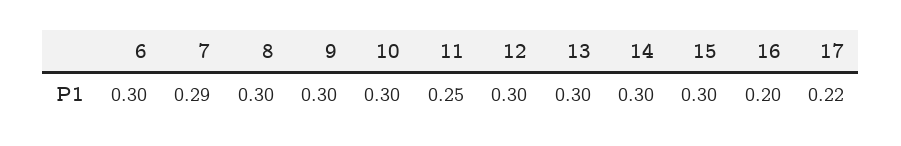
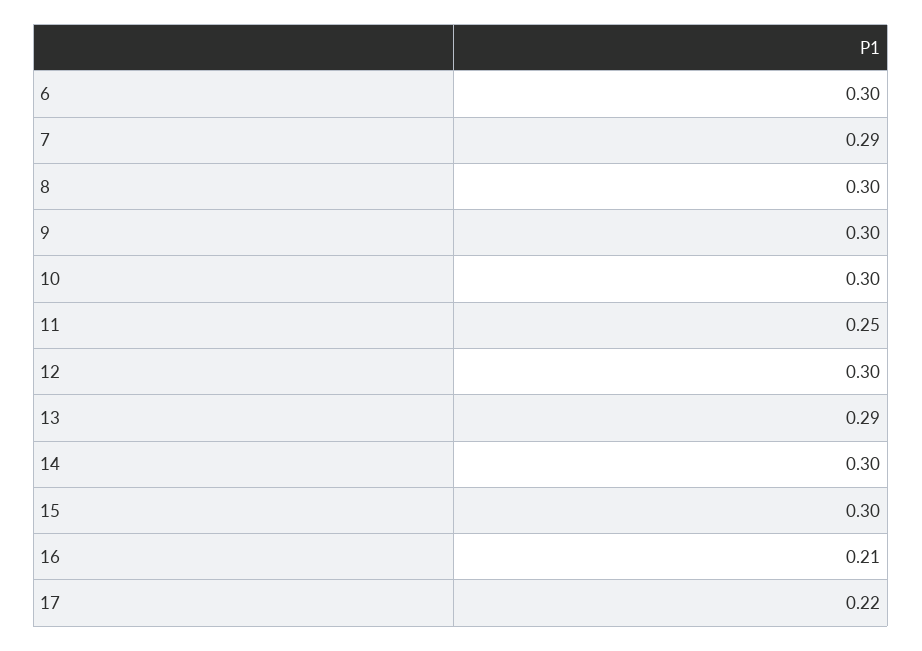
13: 0.3 -> 0.29
16: 0.2 -> 0.21

